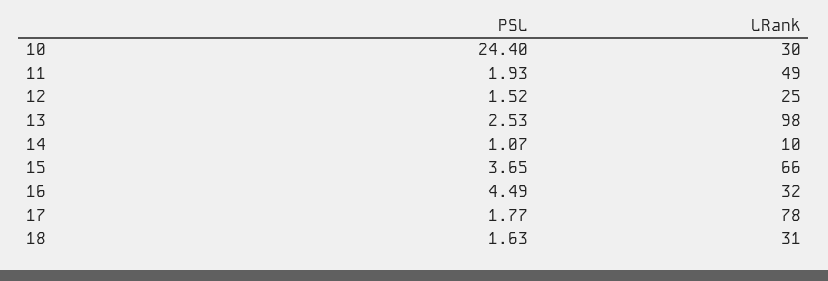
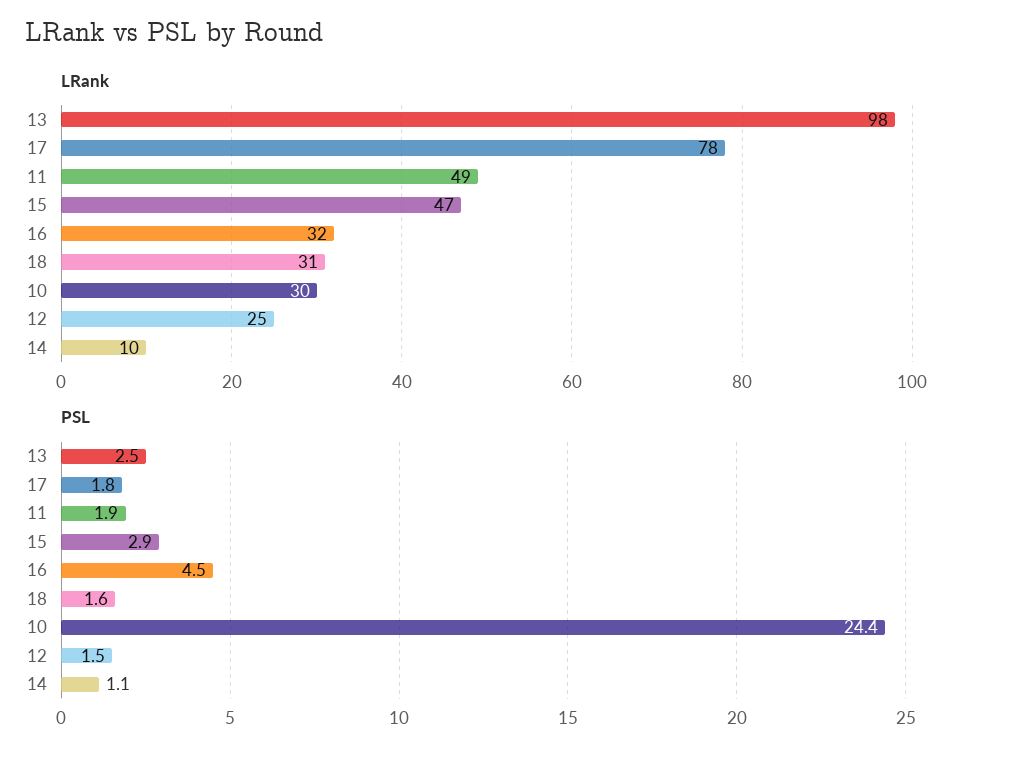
PSL, 15: 3.65 -> 2.9
LRank, 15: 66 -> 47

